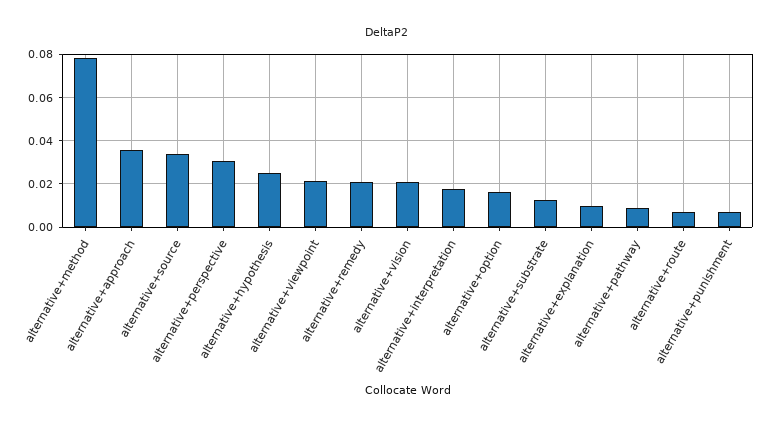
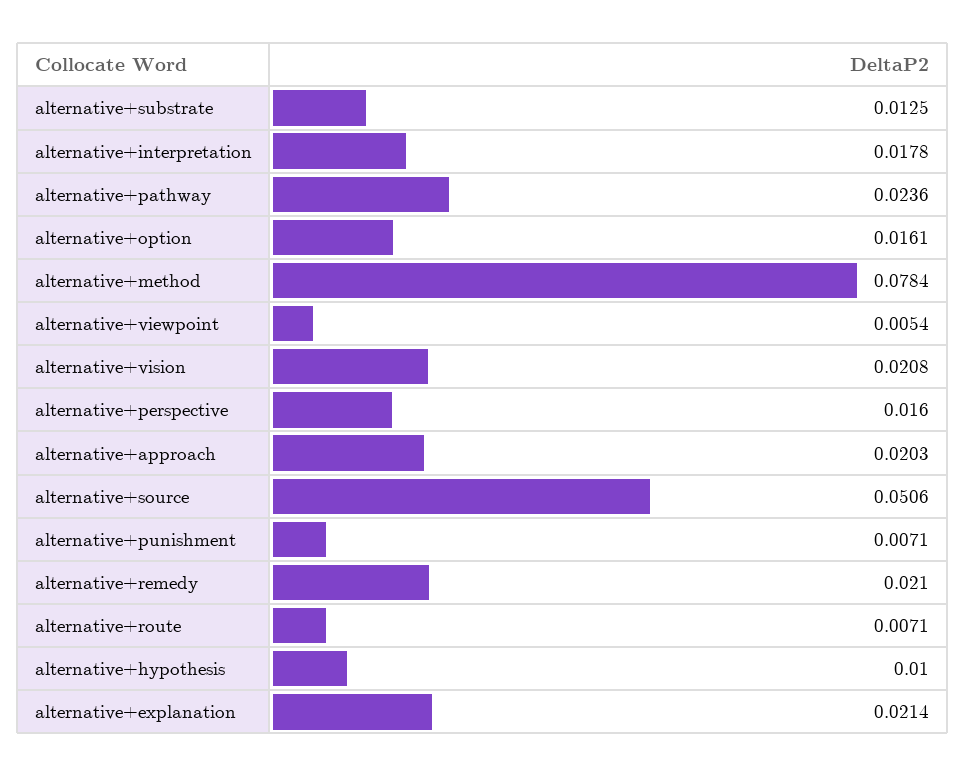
alternative+approach: 0.035 -> 0.0203
alternative+source: 0.035 -> 0.0506
alternative+perspective: 0.03 -> 0.016
alternative+hypothesis: 0.025 -> 0.01
alternative+viewpoint: 0.02 -> 0.0054
alternative+explanation: 0.01 -> 0.0214
alternative+pathway: 0.01 -> 0.0236

